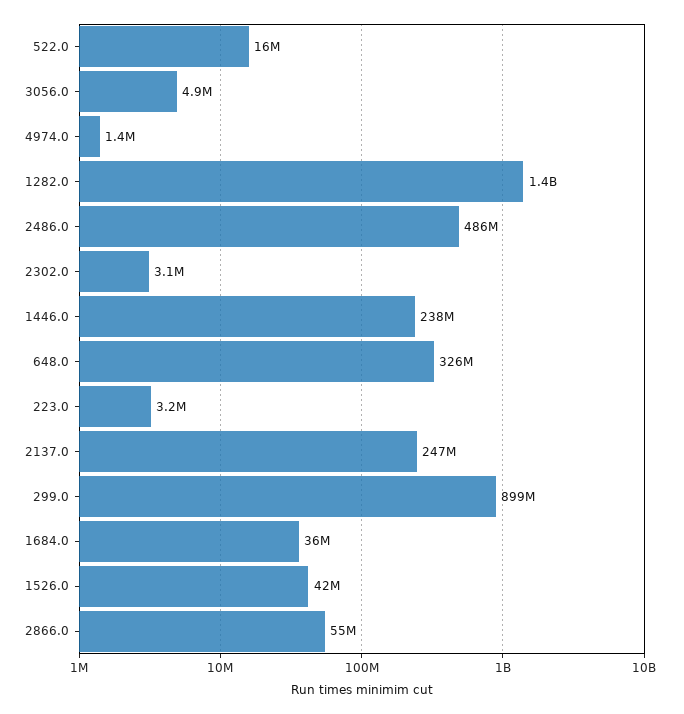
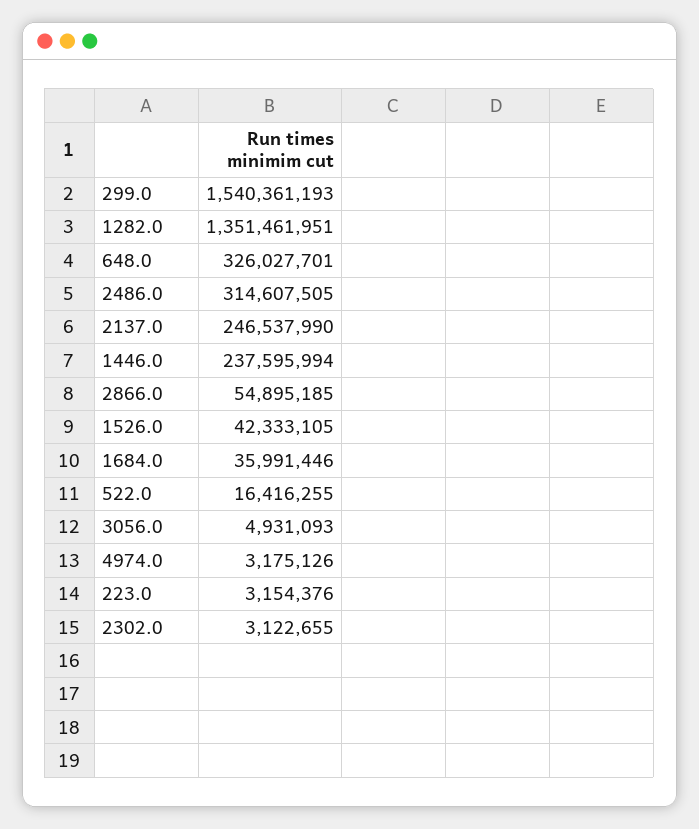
4974.0: 1400000 -> 3175126
2486.0: 486000000 -> 314607505
299.0: 899000000 -> 1540361193

